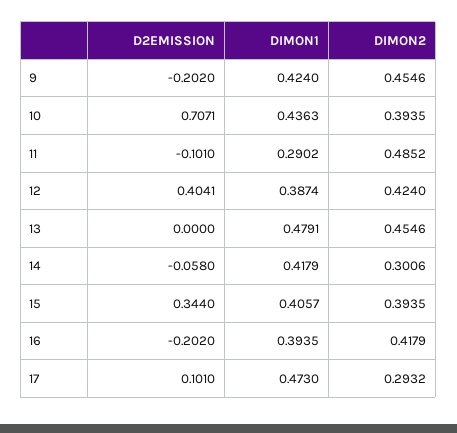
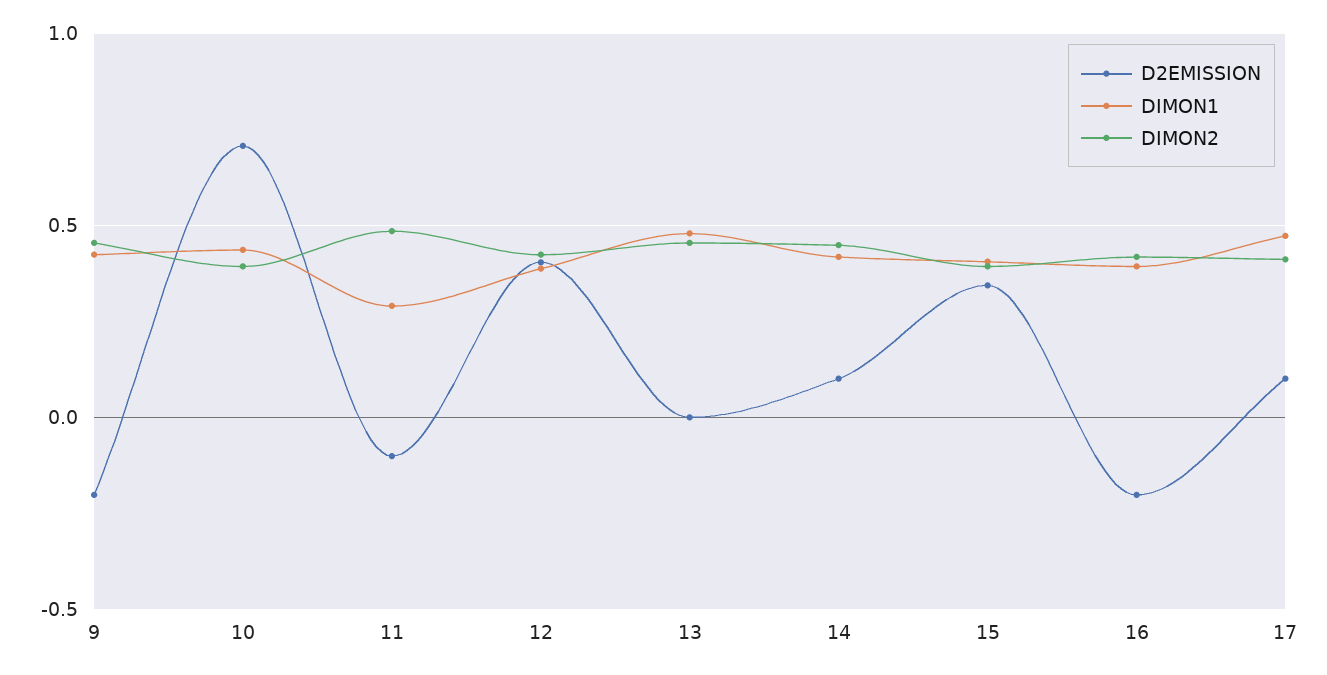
D2EMISSION, 14: -0.058 -> 0.1
DIMON2, 14: 0.3006 -> 0.45
DIMON2, 17: 0.2932 -> 0.4

